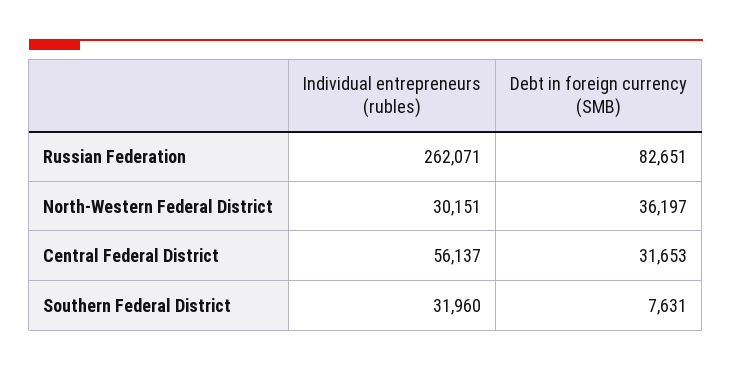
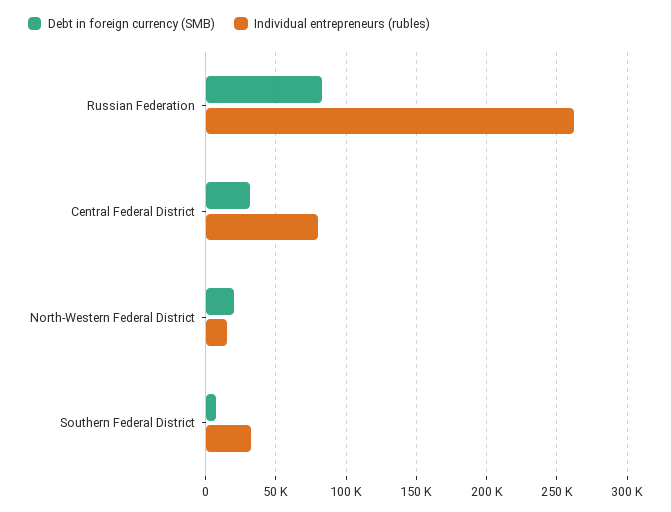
Individual entrepreneurs (rubles), North-Western Federal District: 30151 -> 15000
Debt in foreign currency (SMB), North-Western Federal District: 36197 -> 20000
Individual entrepreneurs (rubles), Central Federal District: 56137 -> 80000

